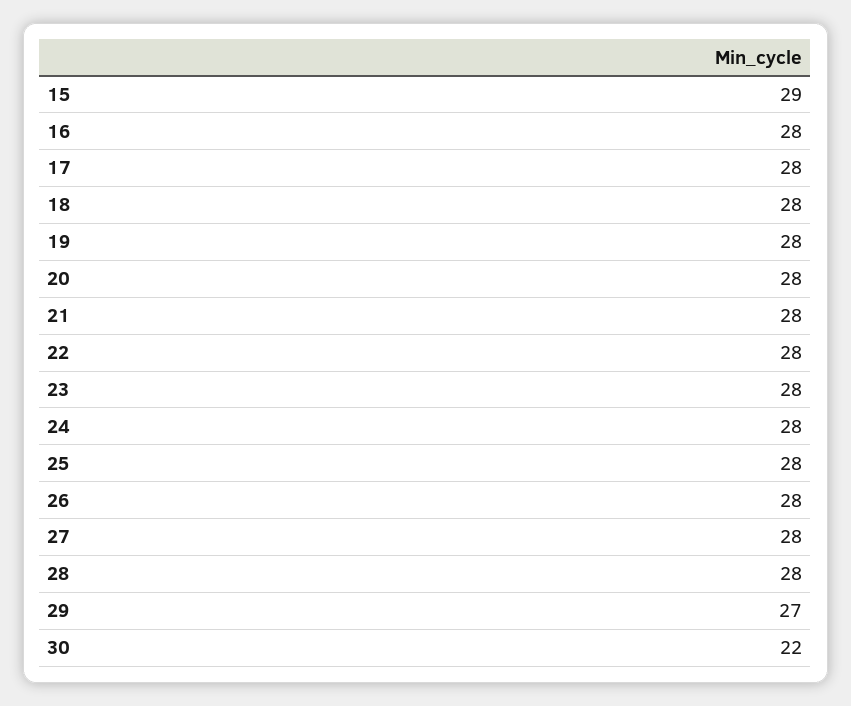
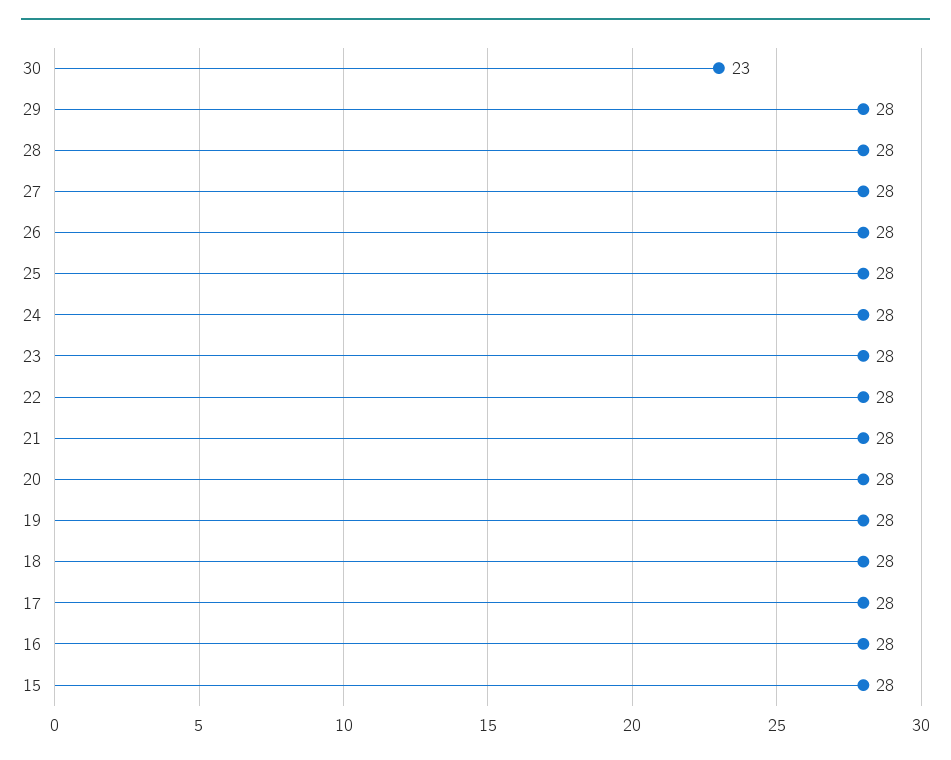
15: 29 -> 28
29: 27 -> 28
30: 22 -> 23

